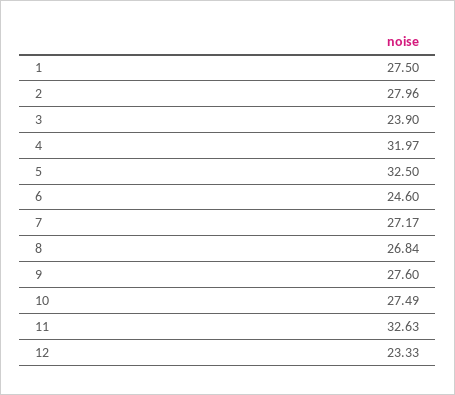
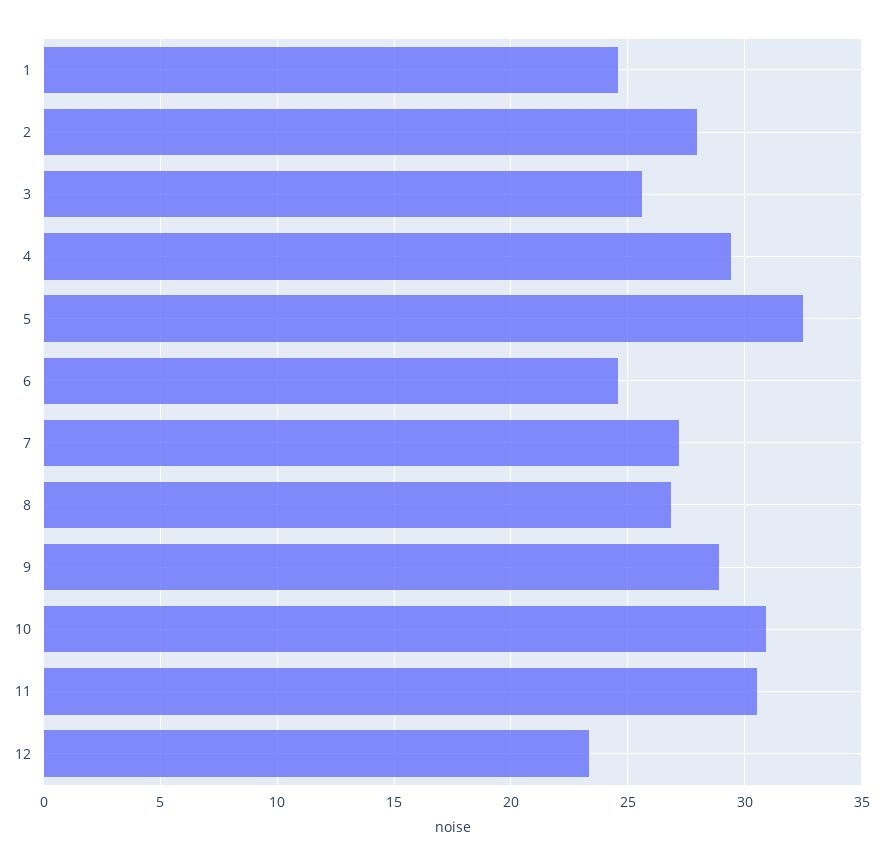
1: 27.5 -> 24.5
3: 23.9 -> 25.5
4: 31.97 -> 29.5
9: 27.6 -> 29
10: 27.49 -> 31
11: 32.63 -> 30.5

